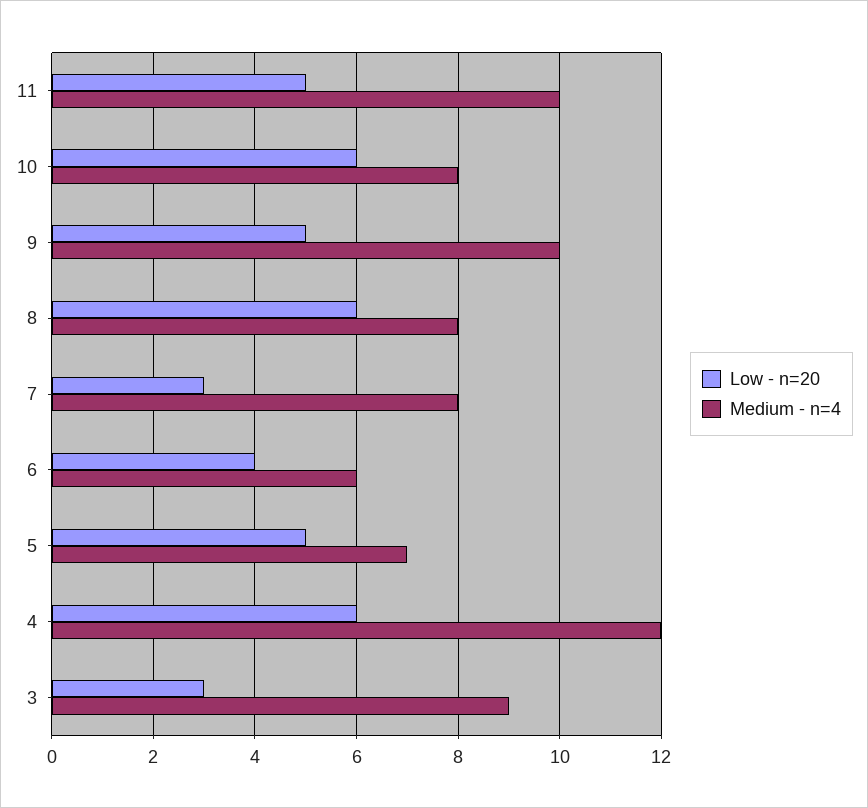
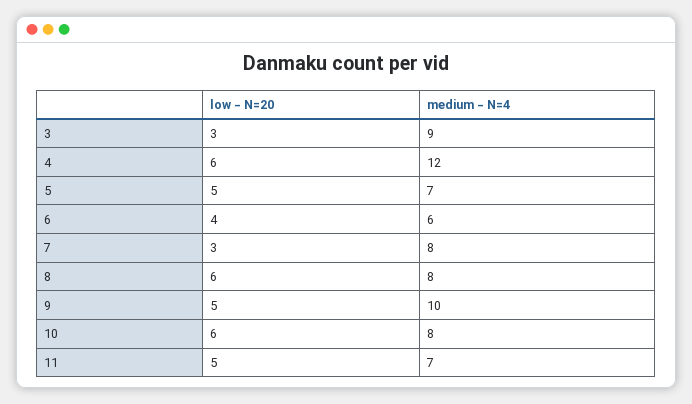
Medium - n=4, 11: 10 -> 7

